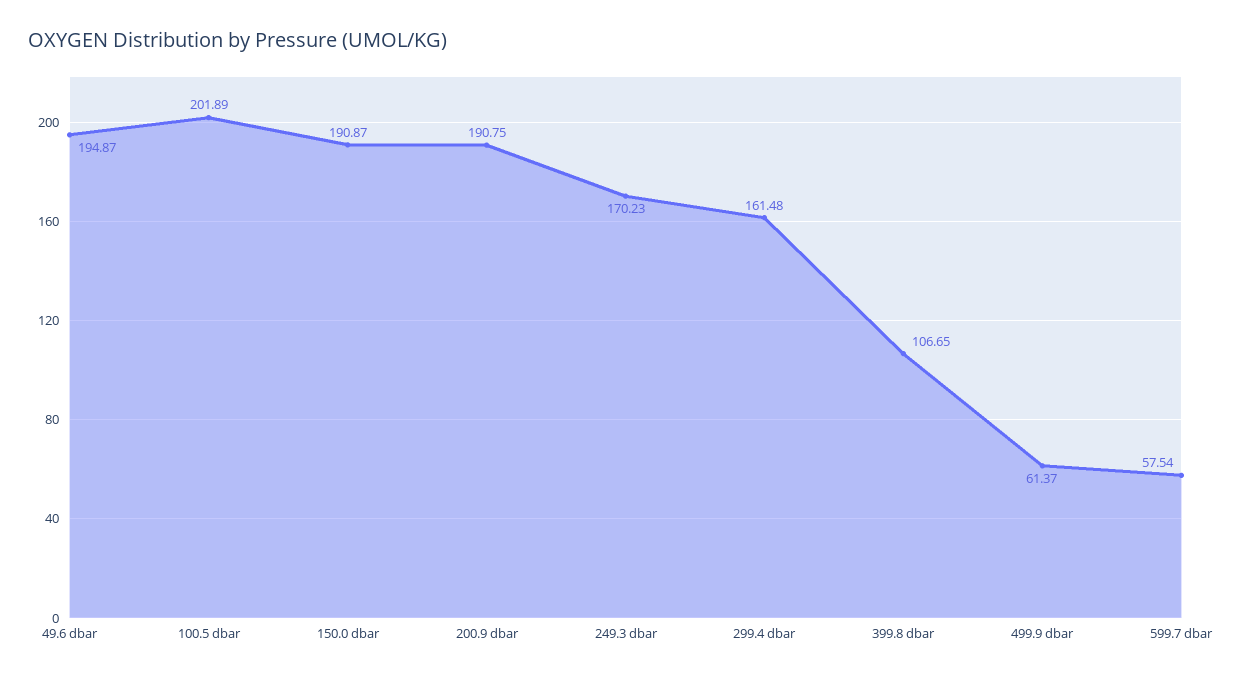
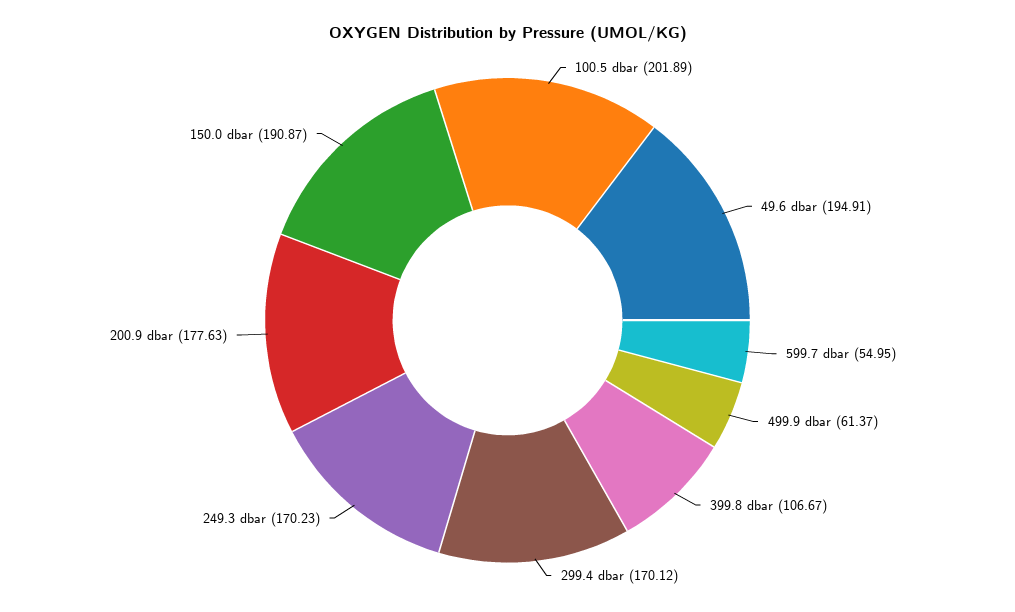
49.6 dbar: 194.87 -> 194.91
200.9 dbar: 190.75 -> 177.63
299.4 dbar: 161.48 -> 170.12
399.8 dbar: 106.65 -> 106.67
599.7 dbar: 57.54 -> 54.95

